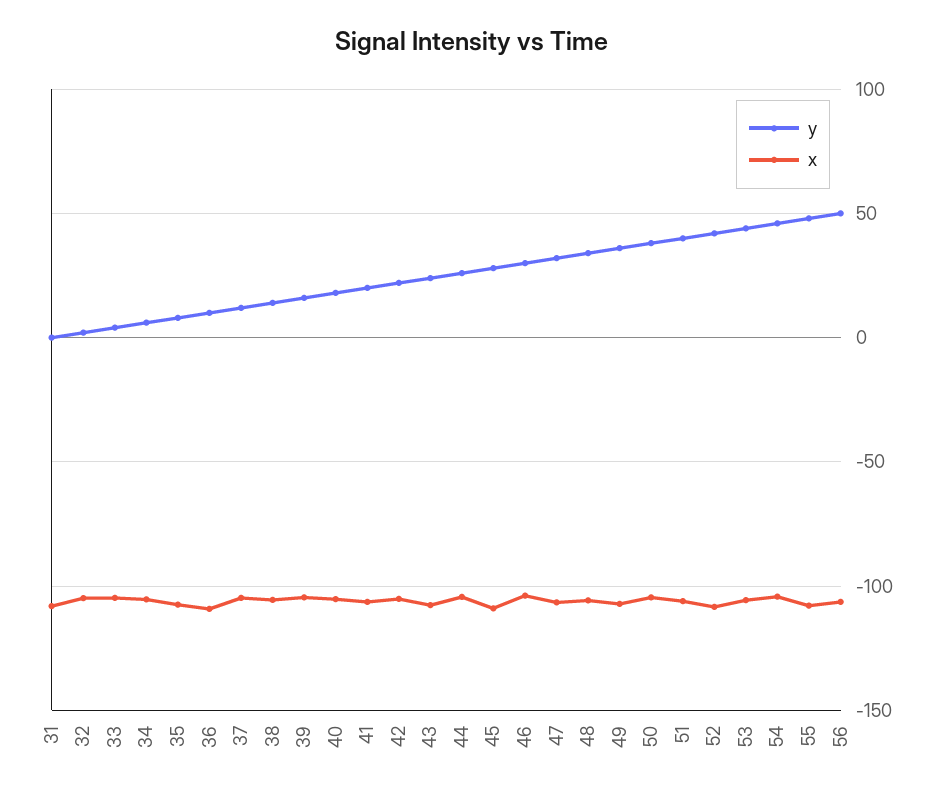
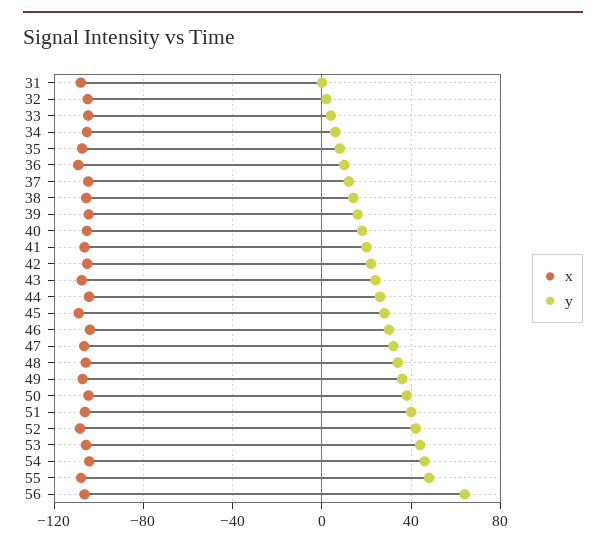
y, 56: 50 -> 65

